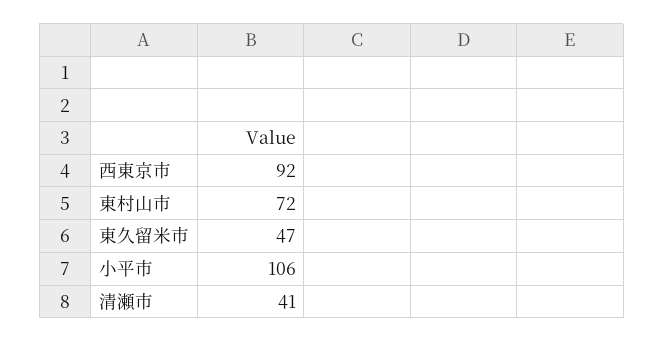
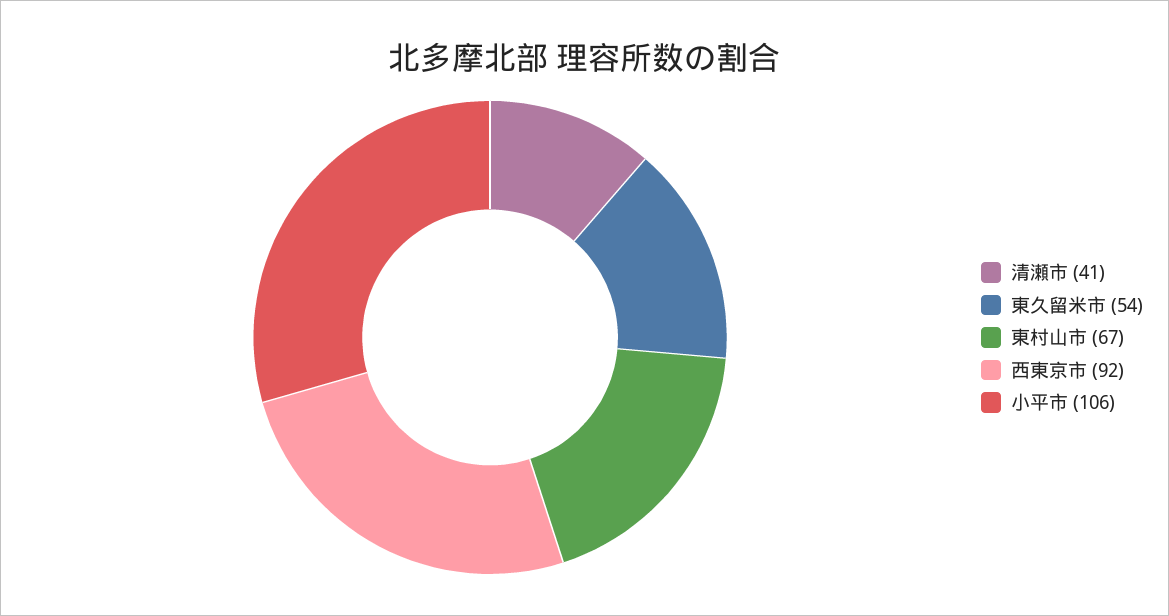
東村山市: 72 -> 67
東久留米市: 47 -> 54

